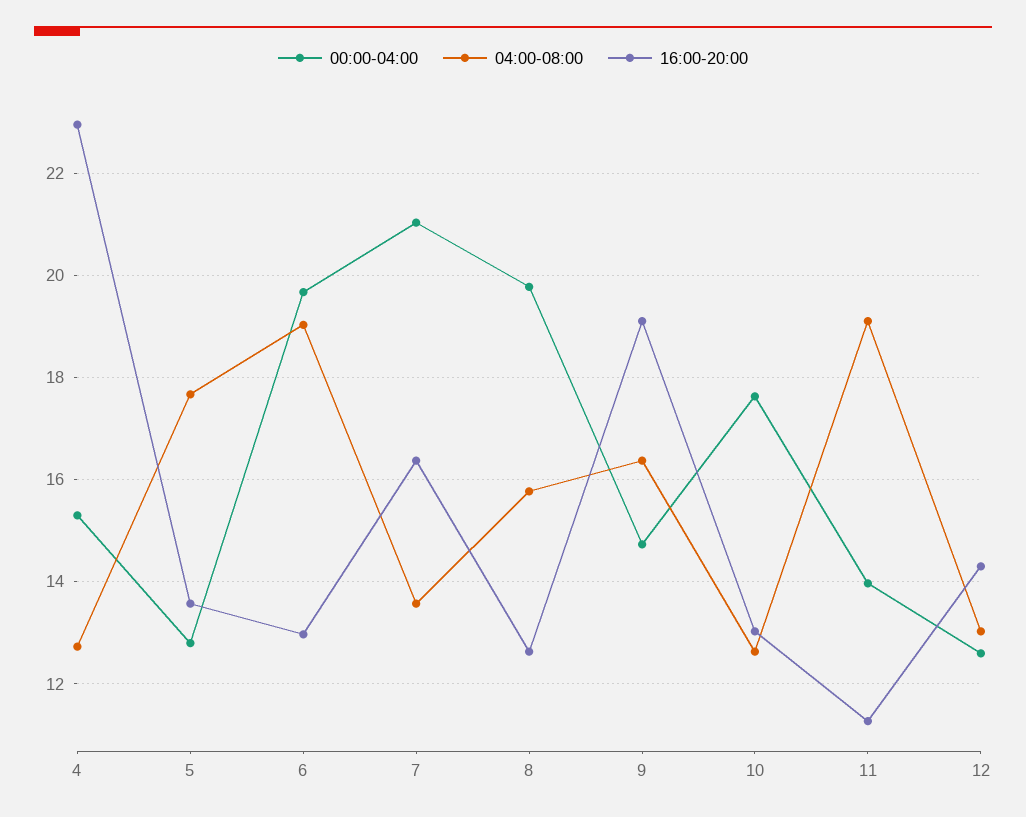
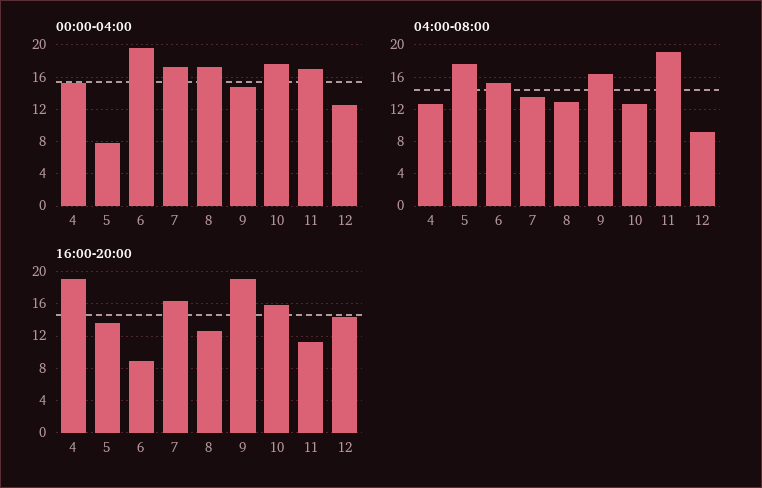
16:00-20:00, 4: 23 -> 19
00:00-04:00, 5: 12.8 -> 8
04:00-08:00, 6: 19 -> 15
16:00-20:00, 6: 13 -> 9
00:00-04:00, 7: 21 -> 17
00:00-04:00, 8: 19.8 -> 17
04:00-08:00, 8: 15.8 -> 13
16:00-20:00, 10: 13 -> 16
00:00-04:00, 11: 14 -> 17
04:00-08:00, 12: 13 -> 9

